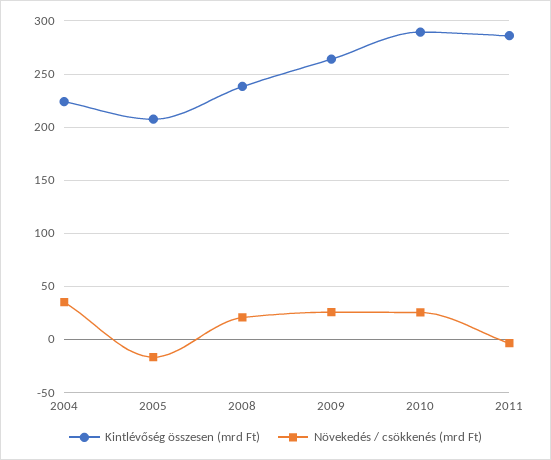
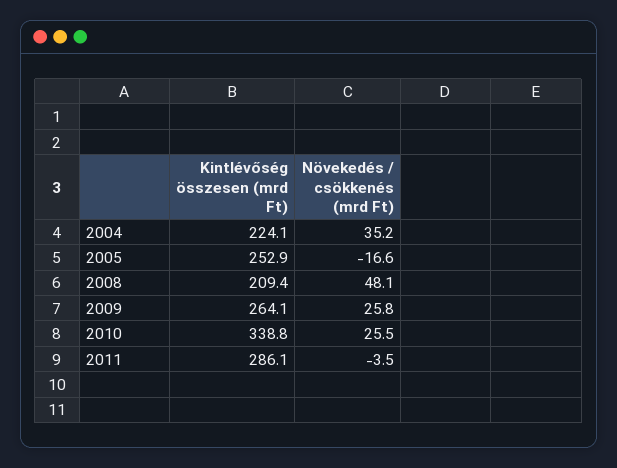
Kintlévőség összesen (mrd Ft), 2005: 210 -> 252.9
Kintlévőség összesen (mrd Ft), 2008: 240 -> 209.4
Növekedés / csökkenés (mrd Ft), 2008: 20 -> 48.1
Kintlévőség összesen (mrd Ft), 2010: 290 -> 338.8

